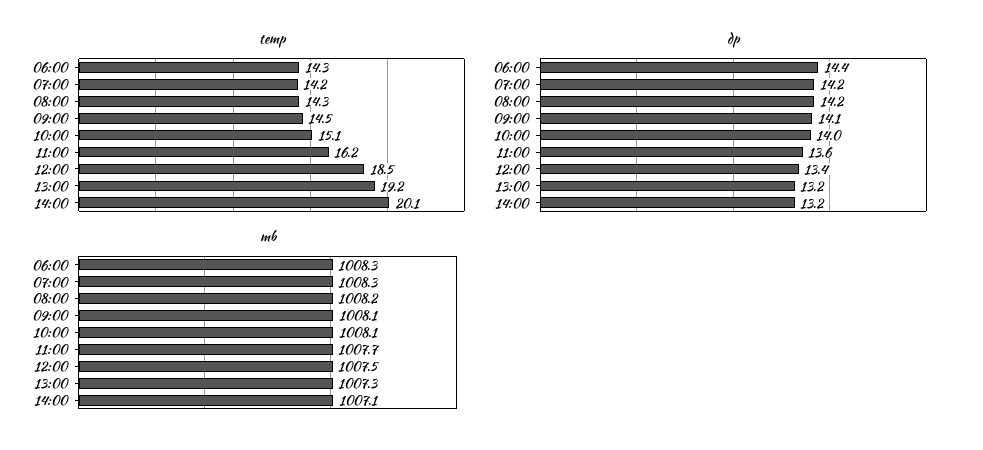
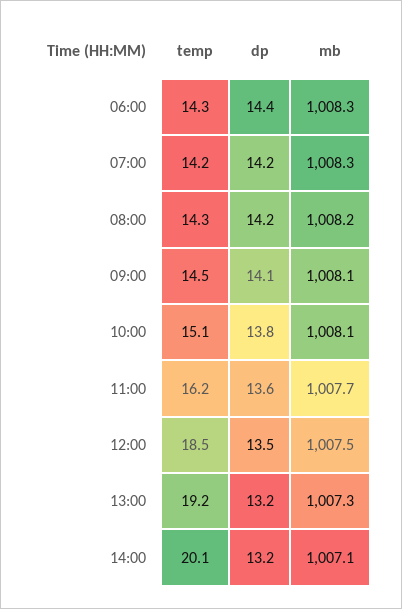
dp, 10:00: 14 -> 13.8
dp, 12:00: 13.4 -> 13.5

